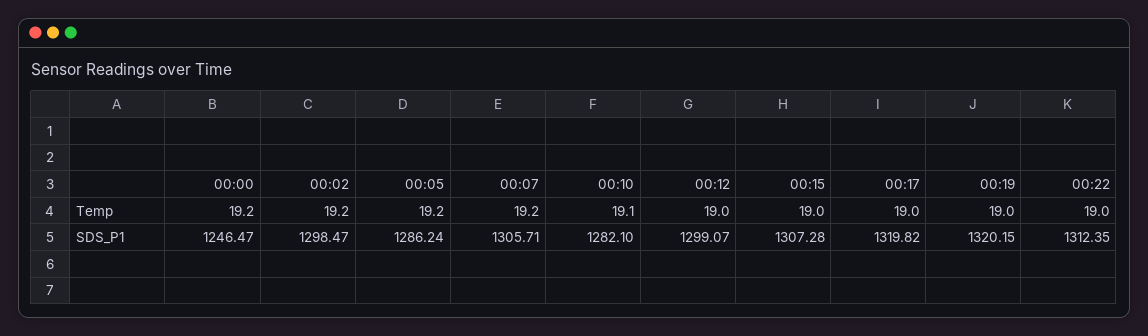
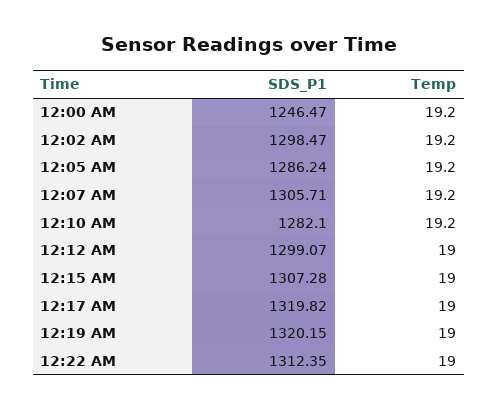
00:10, Temp: 19.1 -> 19.2

